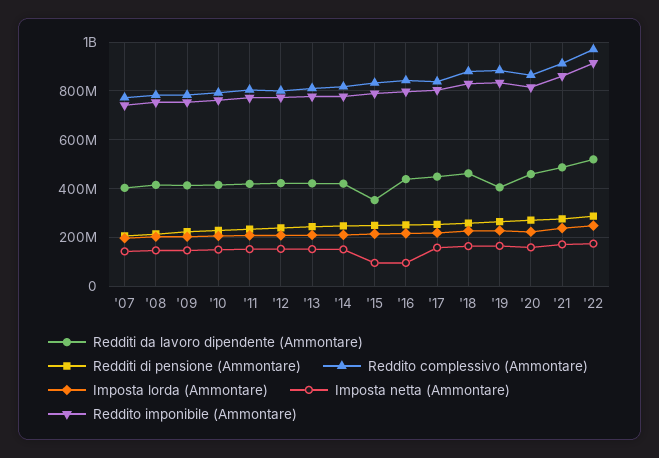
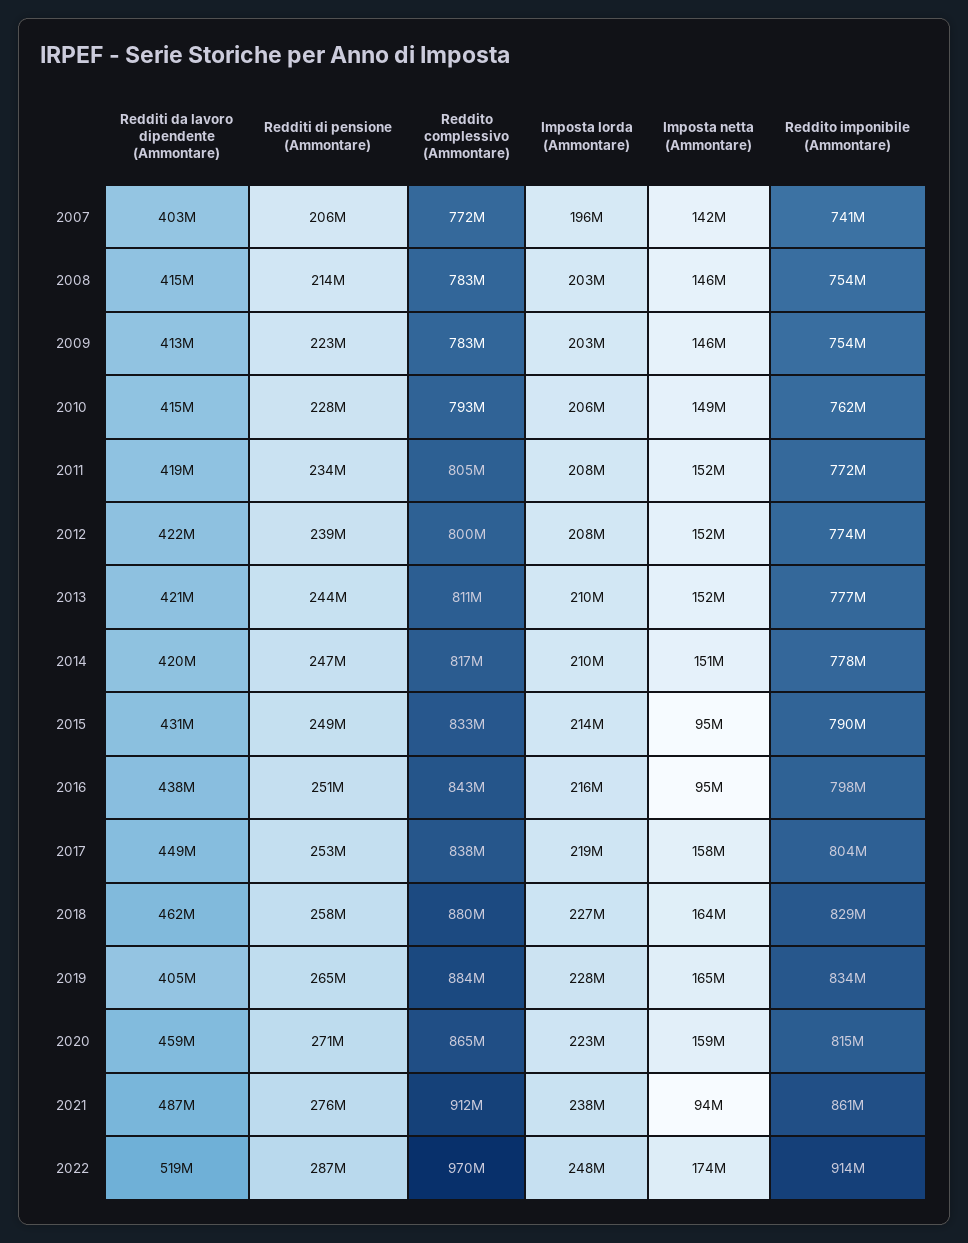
Redditi da lavoro dipendente (Ammontare), '15: 350000000 -> 431000000
Imposta netta (Ammontare), '21: 175000000 -> 94000000

